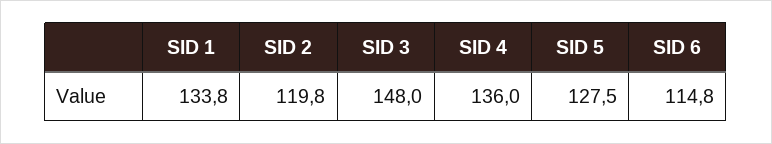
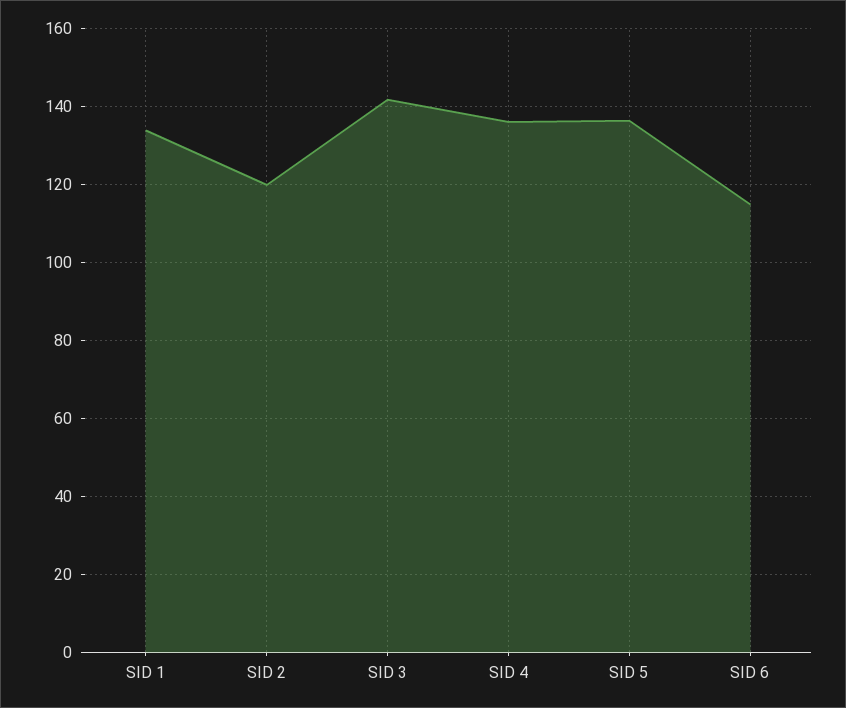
SID 3: 148 -> 142
SID 5: 127.5 -> 136

